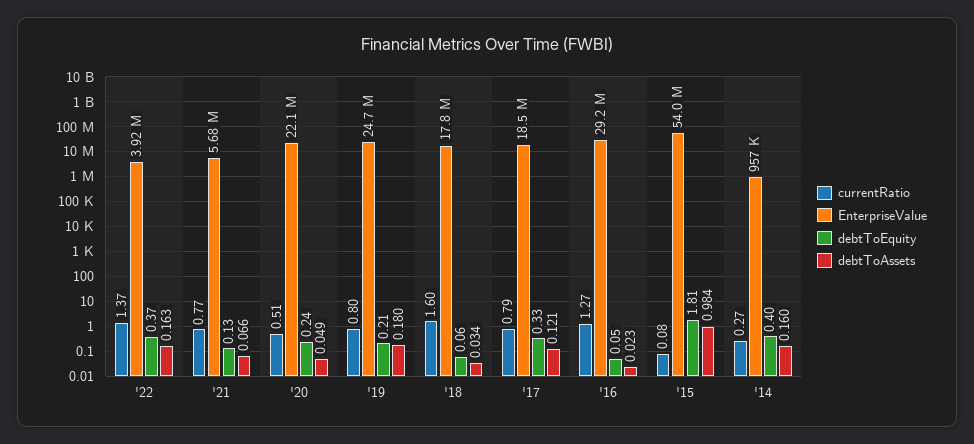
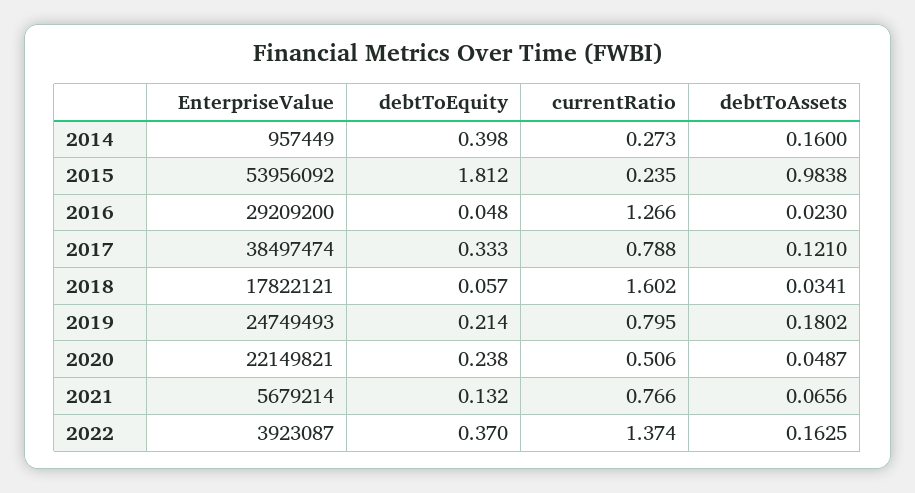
EnterpriseValue, '17: 18500000 -> 38497474
currentRatio, '15: 0.08 -> 0.235

